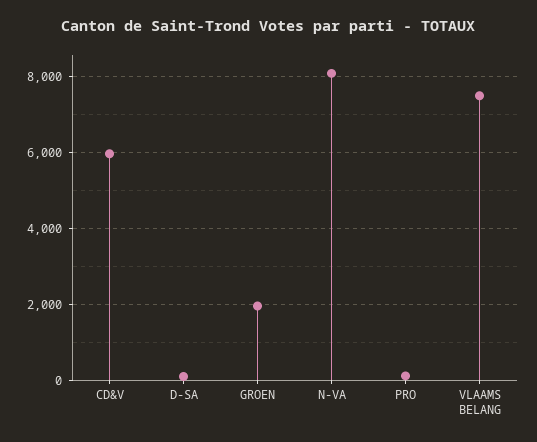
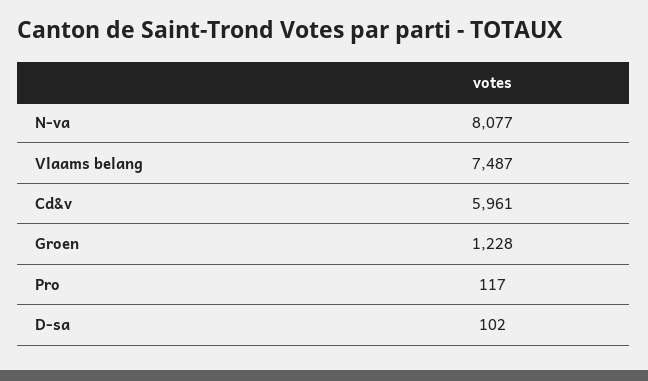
GROEN: 2000 -> 1228

